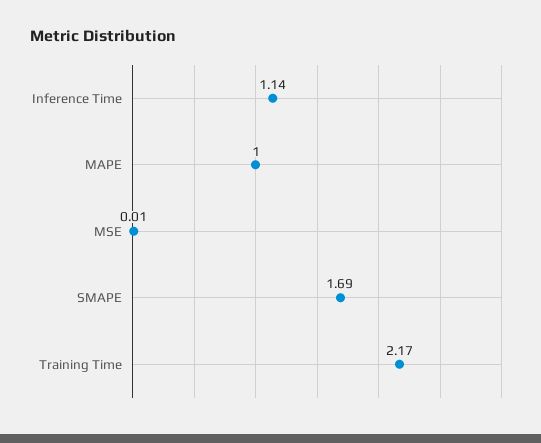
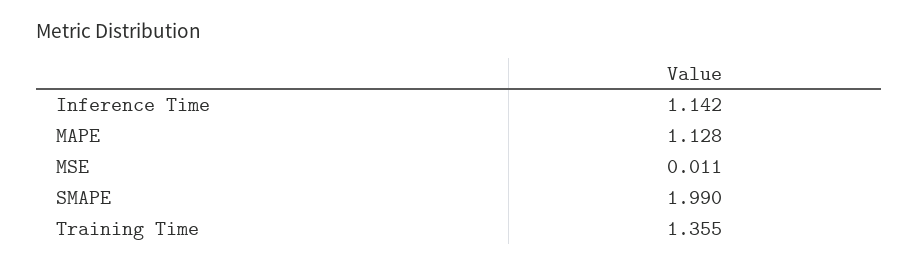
MAPE: 1 -> 1.128
SMAPE: 1.69 -> 1.99
Training Time: 2.17 -> 1.355

